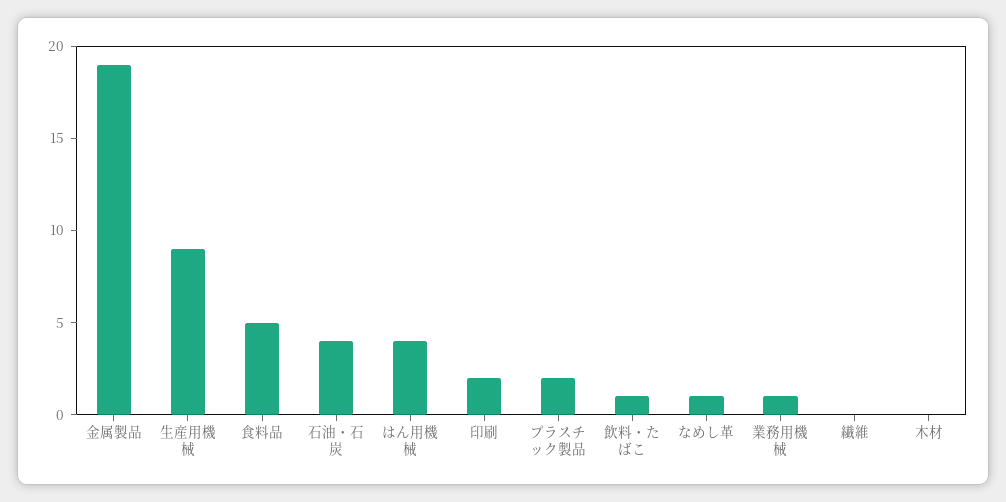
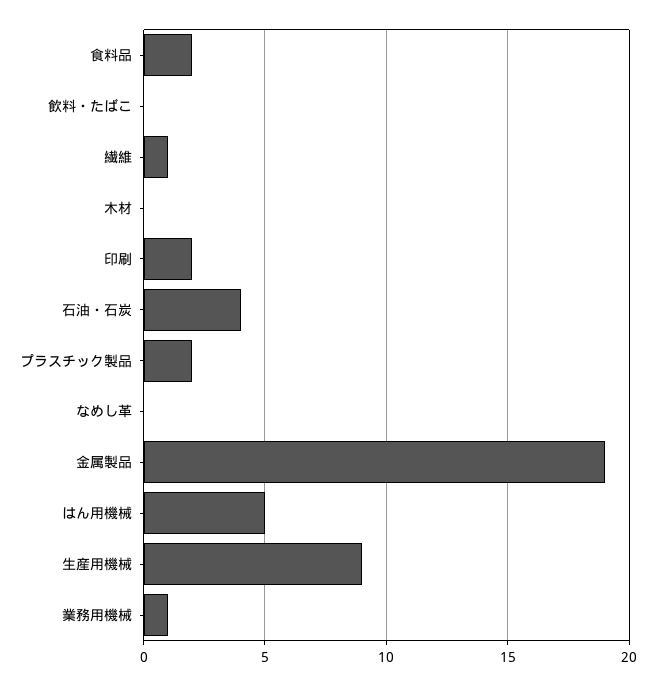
食料品: 5 -> 2
はん用機械: 4 -> 5
飲料・たばこ: 1 -> 0
なめし革: 1 -> 0
繊維: 0 -> 1

